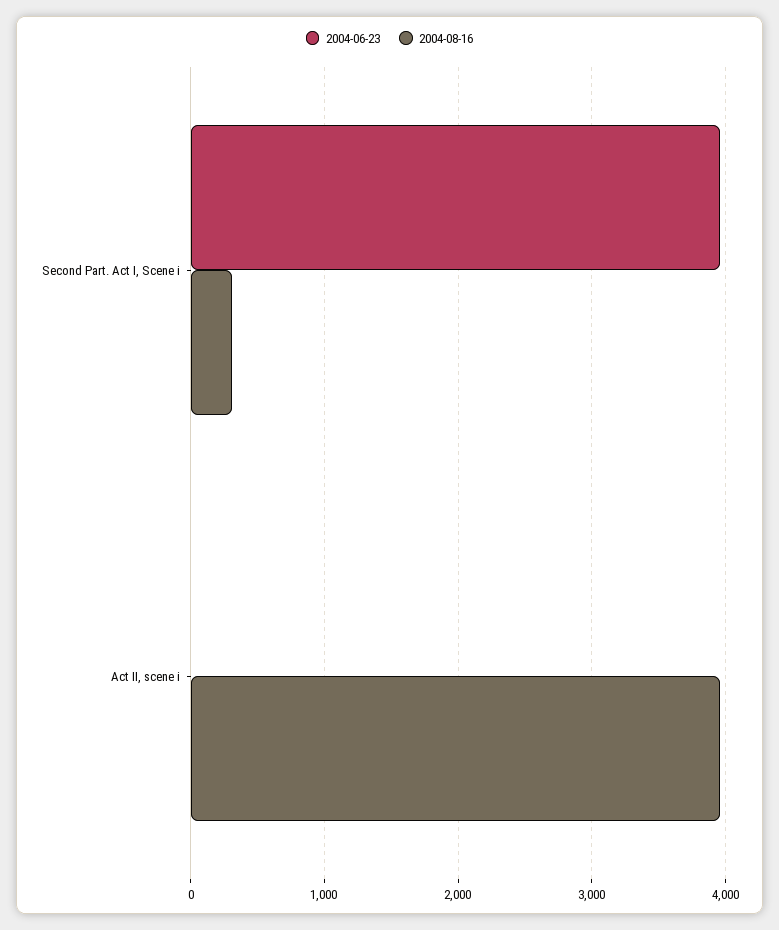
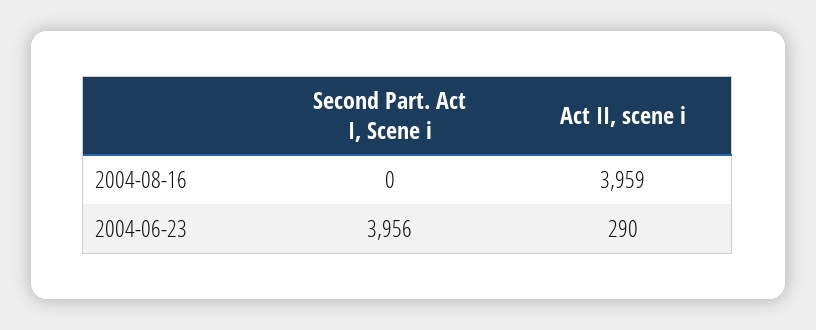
2004-08-16, Second Part. Act I, Scene i: 300 -> 0
2004-06-23, Act II, scene i: 0 -> 290

